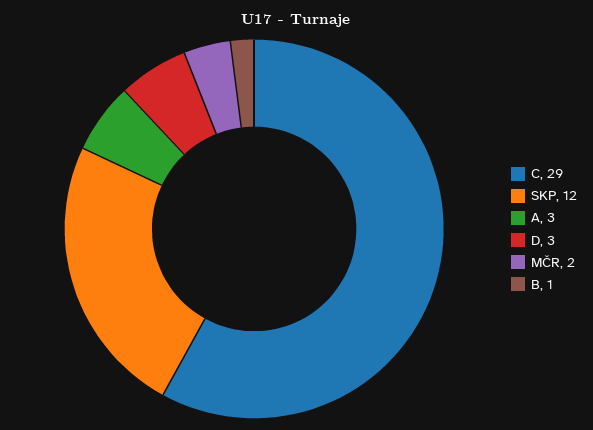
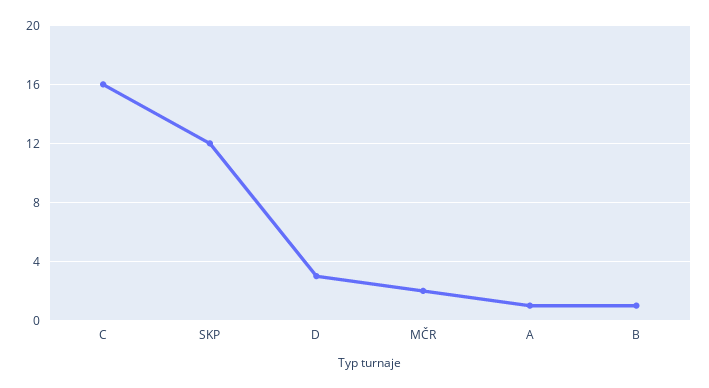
C: 29 -> 16
A: 3 -> 1

